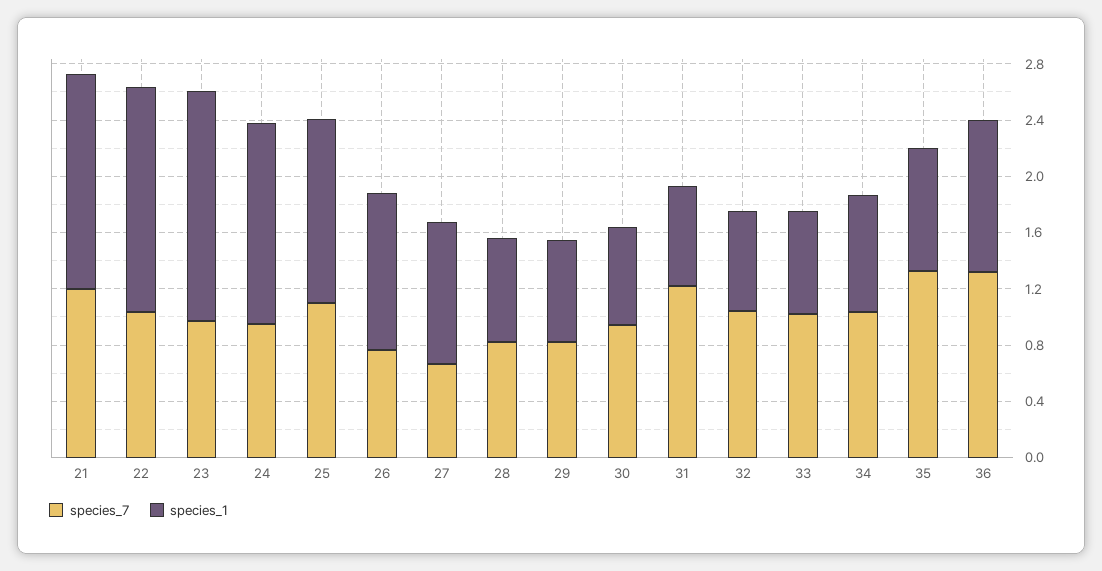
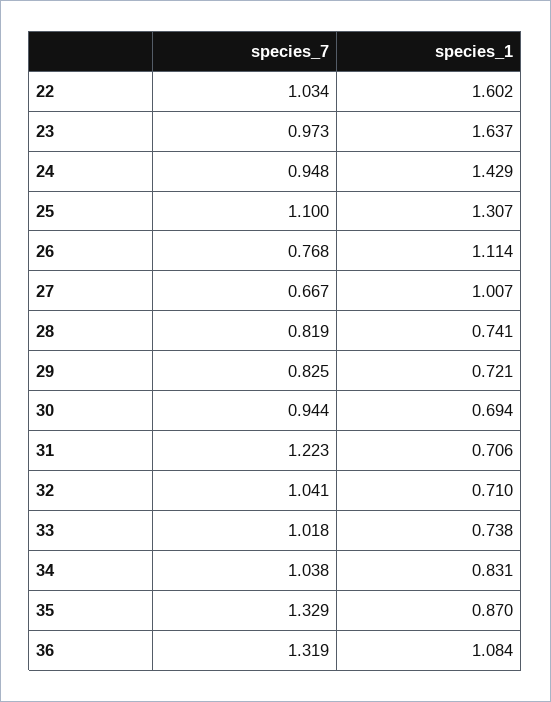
species_7, 21: 1.2 -> none
species_1, 21: 1.5 -> none

